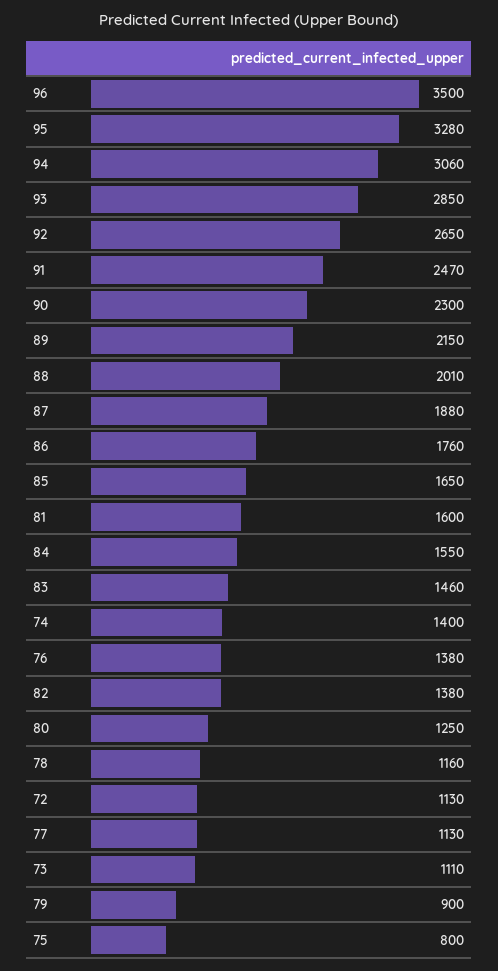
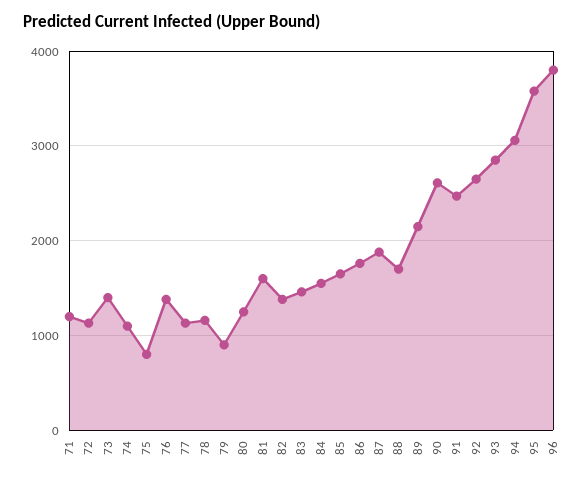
96: 3500 -> 3800
95: 3280 -> 3600
90: 2300 -> 2600
88: 2010 -> 1700
74: 1400 -> 1100
73: 1110 -> 1400
71: none -> 1200

